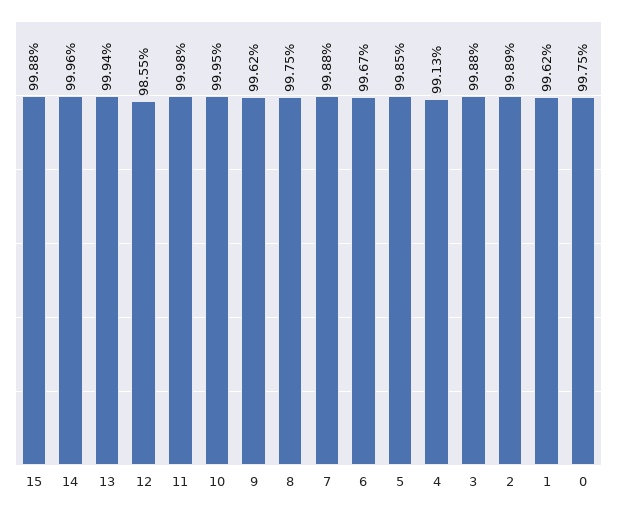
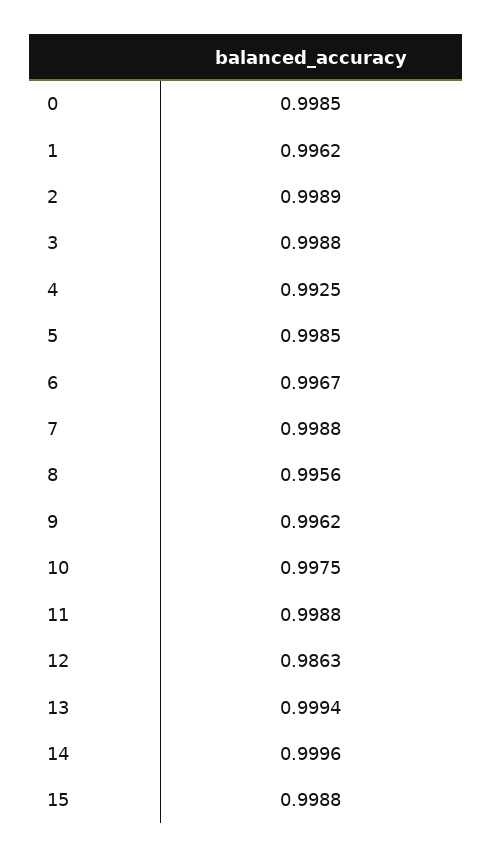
12: 0.9855 -> 0.9863
11: 0.9998 -> 0.9988
10: 0.9995 -> 0.9975
8: 0.9975 -> 0.9956
4: 0.9913 -> 0.9925
0: 0.9975 -> 0.9985

